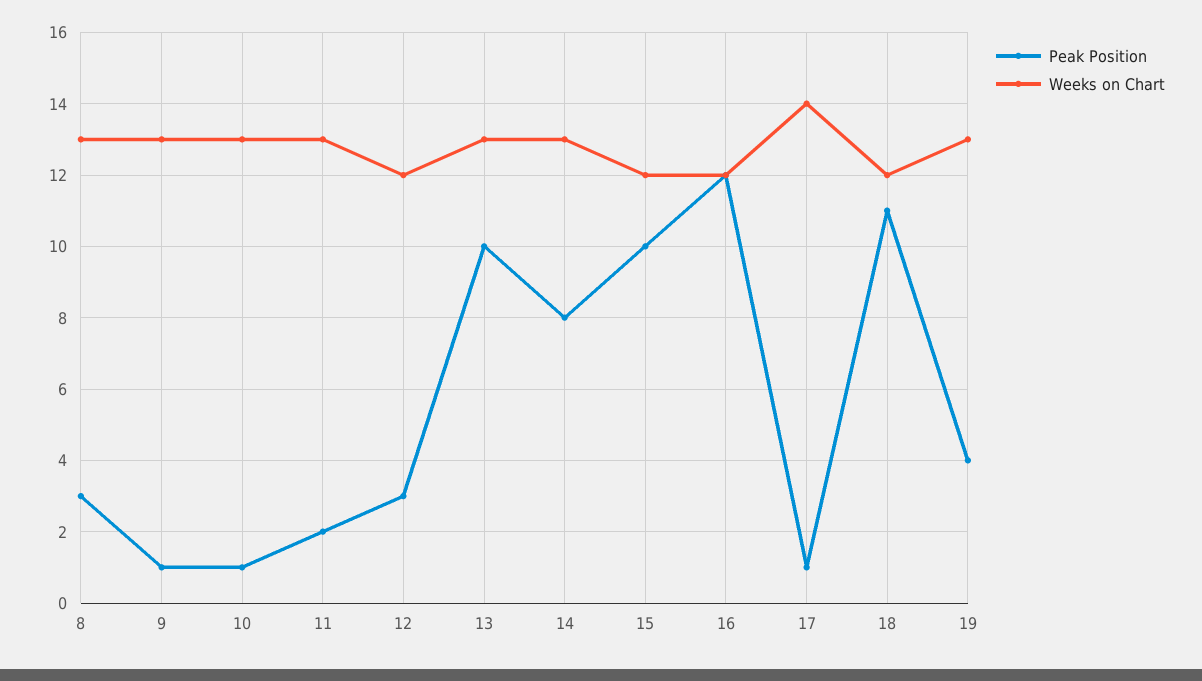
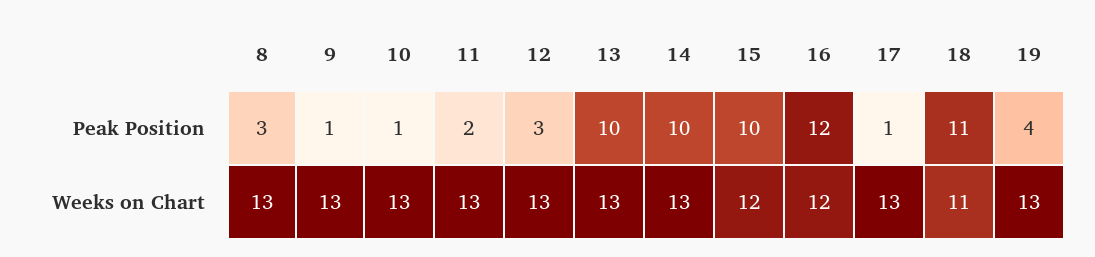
Weeks on Chart, 12: 12 -> 13
Peak Position, 14: 8 -> 10
Weeks on Chart, 17: 14 -> 13
Weeks on Chart, 18: 12 -> 11

